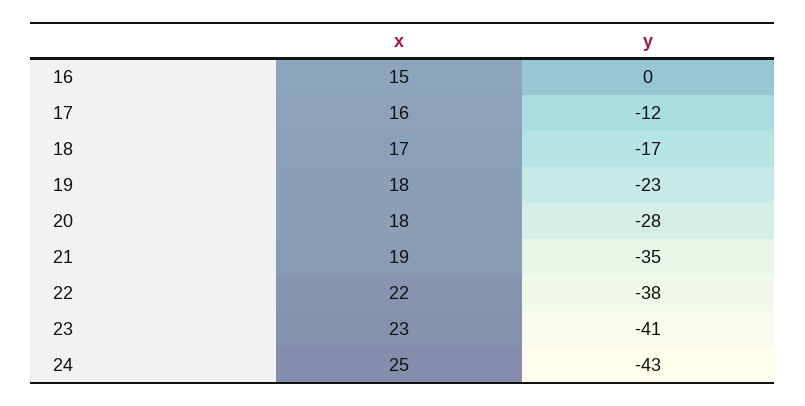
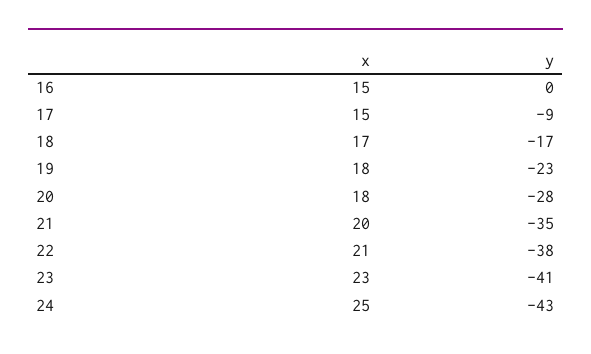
x, 17: 16 -> 15
y, 17: -12 -> -9
x, 21: 19 -> 20
x, 22: 22 -> 21

